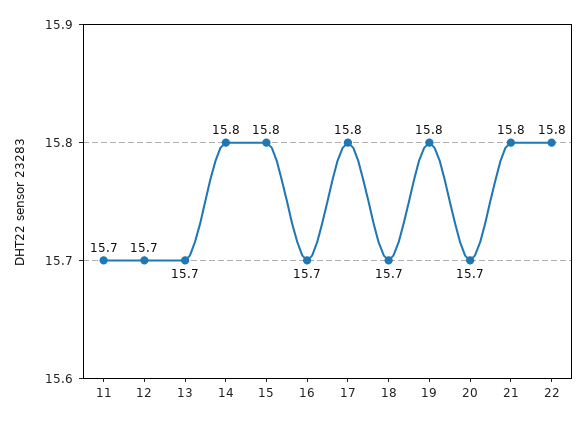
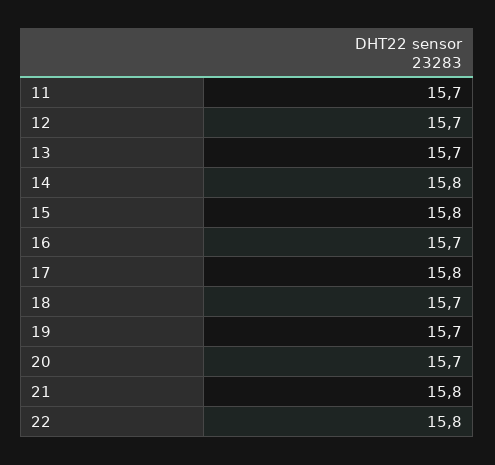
19: 15.8 -> 15.7

